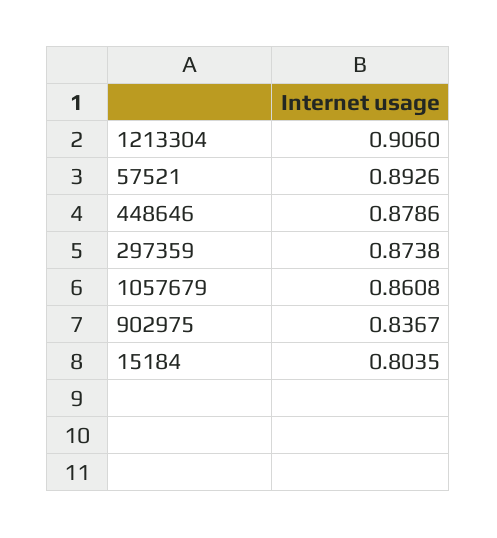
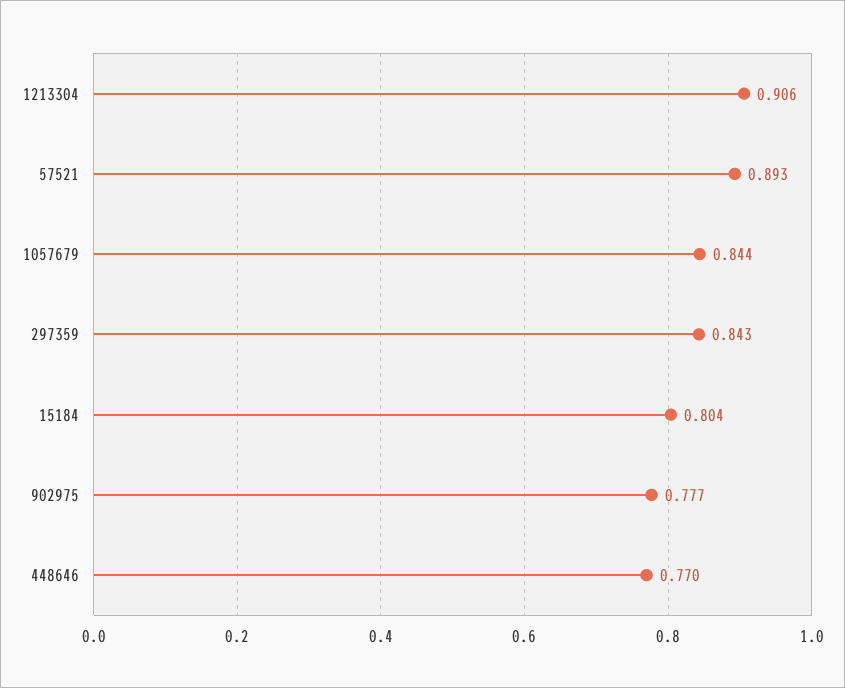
448646: 0.8786 -> 0.77
297359: 0.8738 -> 0.843
1057679: 0.8608 -> 0.844
902975: 0.8367 -> 0.777

